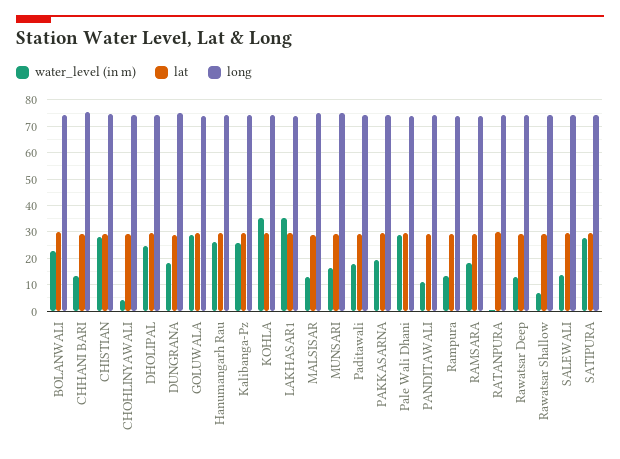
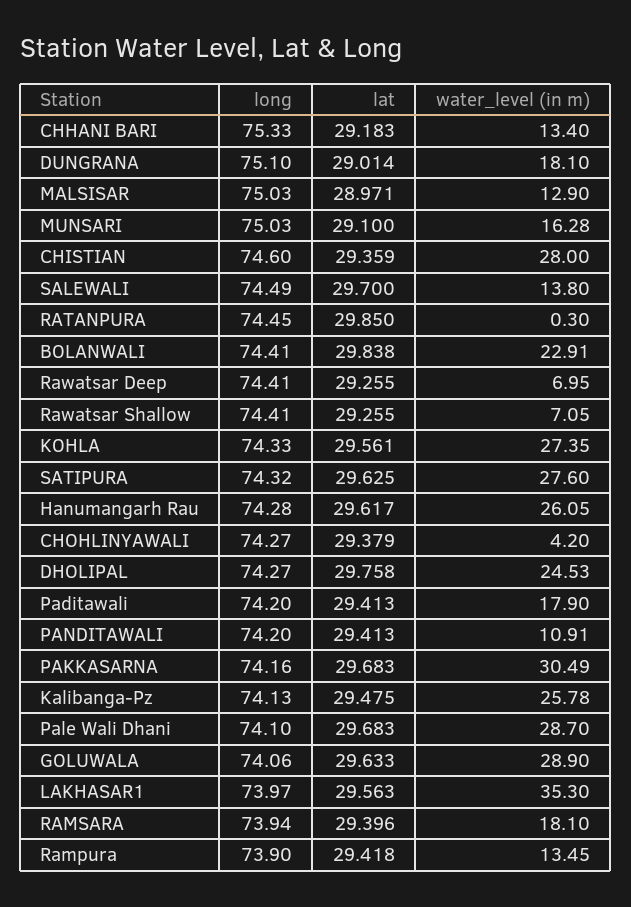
water_level (in m), KOHLA: 35 -> 27.35
water_level (in m), PAKKASARNA: 20 -> 30.49
water_level (in m), Rawatsar Deep: 12.5 -> 6.95

